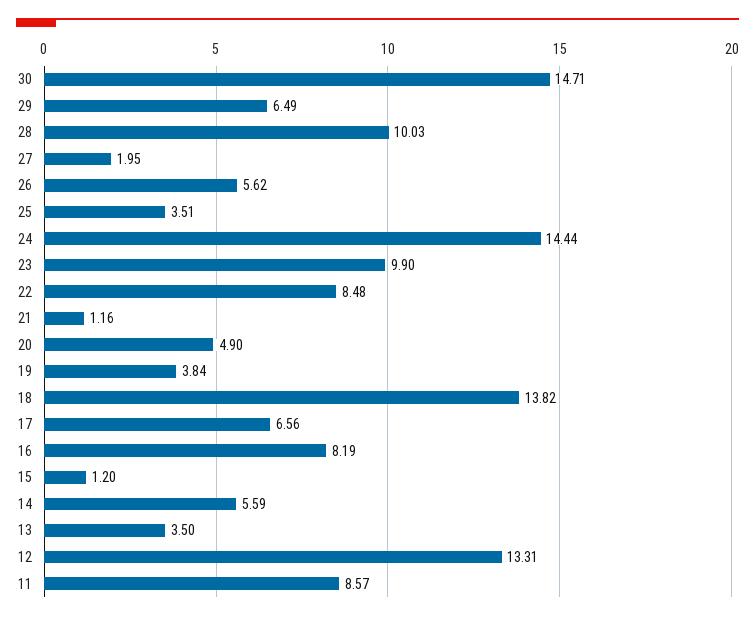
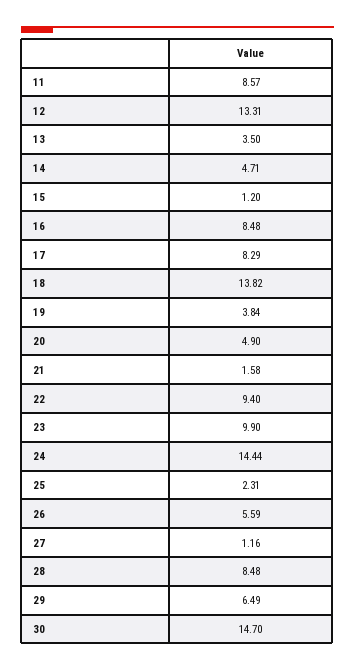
30: 14.71 -> 14.7
28: 10.03 -> 8.48
27: 1.95 -> 1.16
26: 5.62 -> 5.59
25: 3.51 -> 2.31
22: 8.48 -> 9.4
21: 1.16 -> 1.58
17: 6.56 -> 8.29
16: 8.19 -> 8.48
14: 5.59 -> 4.71

